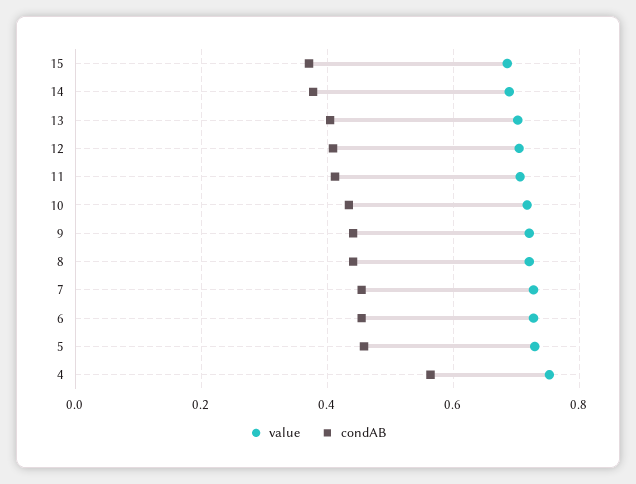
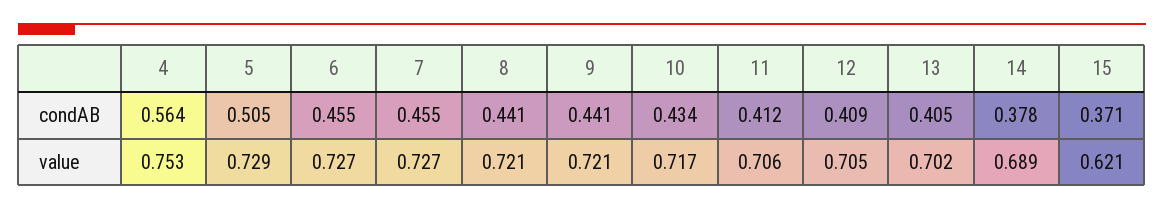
value, 15: 0.68 -> 0.621
condAB, 5: 0.46 -> 0.505

